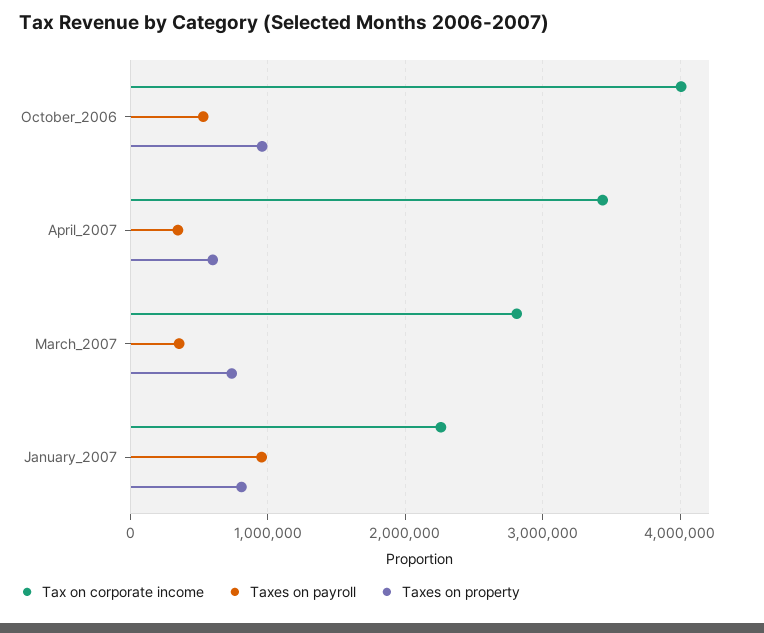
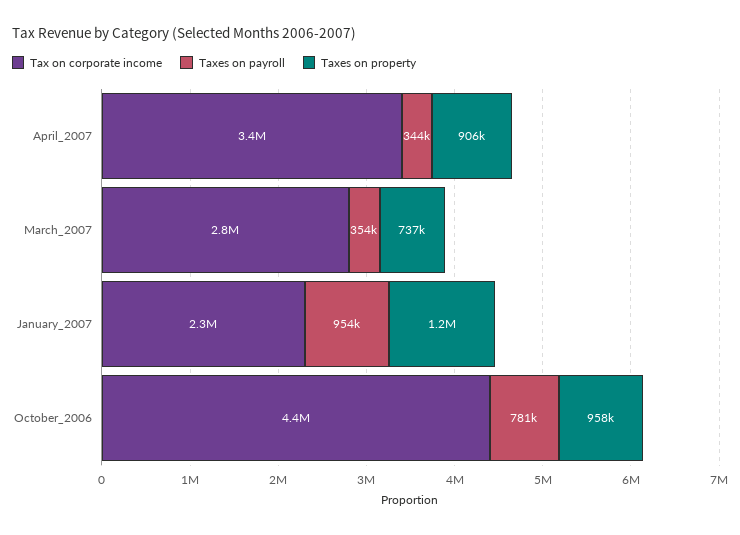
Tax on corporate income, October_2006: 4000000 -> 4400000
Taxes on payroll, October_2006: 500000 -> 781000
Taxes on property, April_2007: 600000 -> 906000
Taxes on property, January_2007: 800000 -> 1200000

